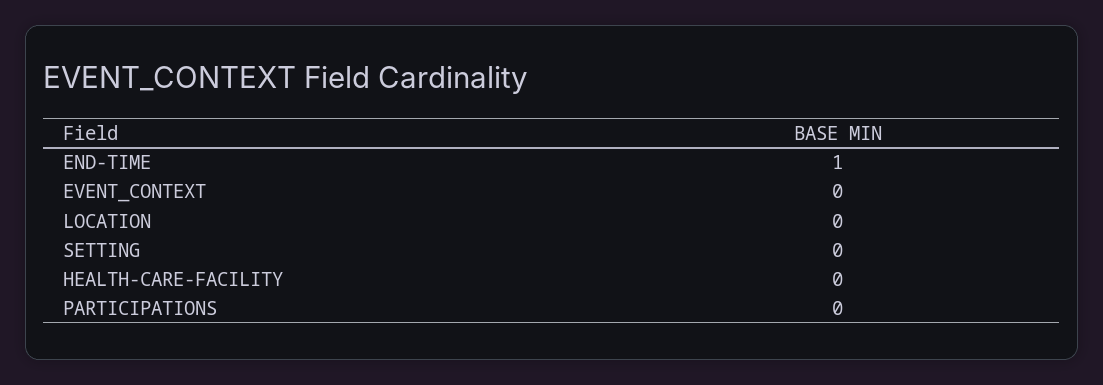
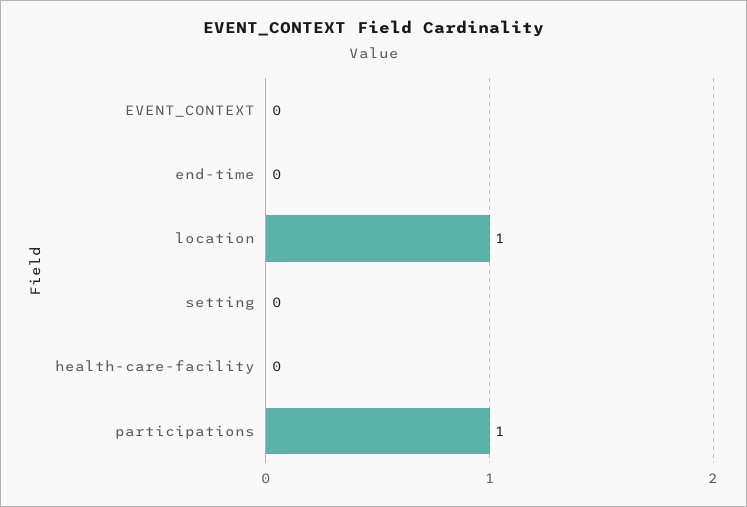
END-TIME: 1 -> 0
LOCATION: 0 -> 1
PARTICIPATIONS: 0 -> 1

